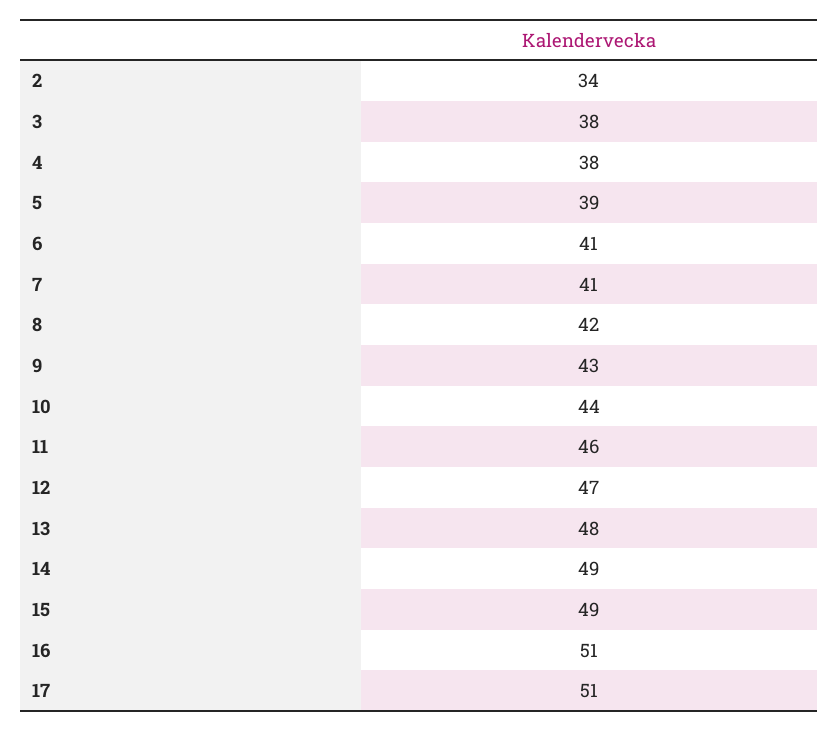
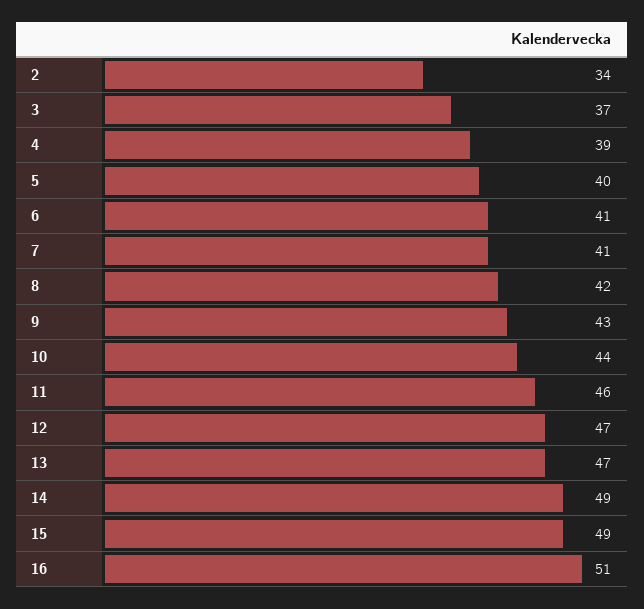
3: 38 -> 37
4: 38 -> 39
5: 39 -> 40
13: 48 -> 47
17: 51 -> none

